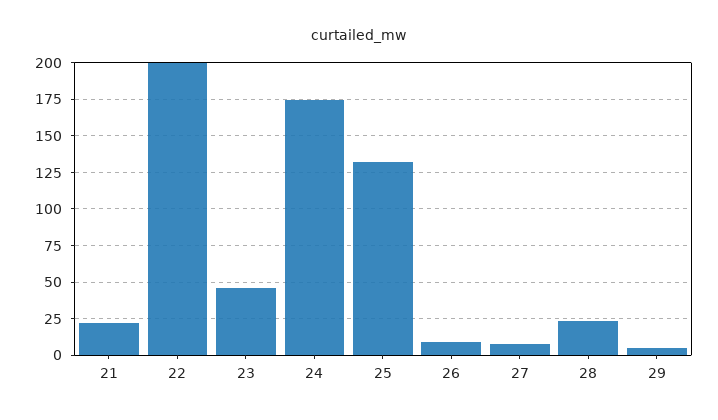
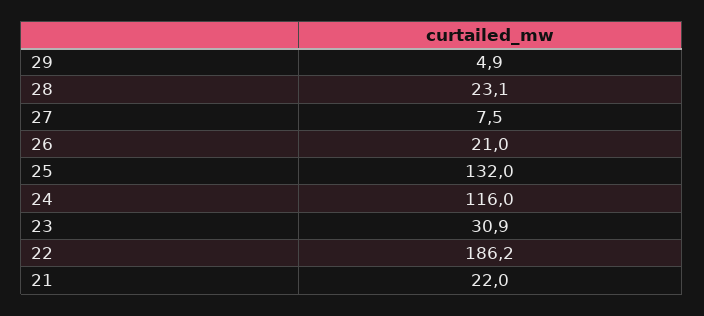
22: 200 -> 186.2
23: 45 -> 30.9
24: 175 -> 116
26: 10 -> 21

